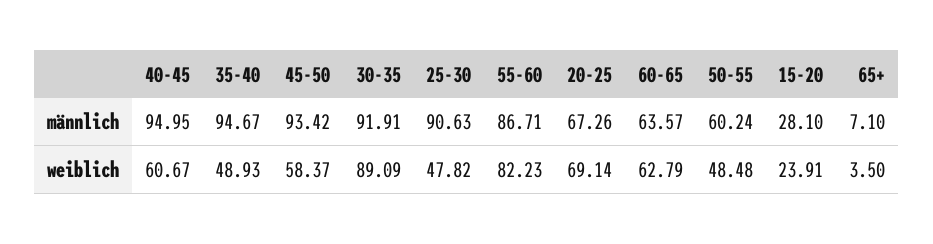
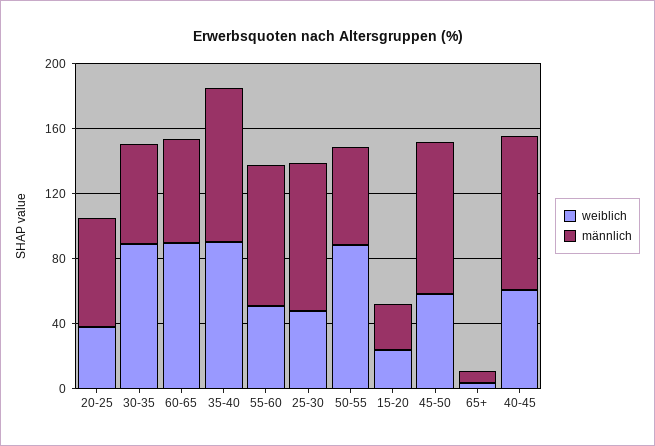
männlich, 30-35: 91.91 -> 60
weiblich, 35-40: 48.93 -> 90
weiblich, 55-60: 82.23 -> 50
weiblich, 20-25: 69.14 -> 40
weiblich, 60-65: 62.79 -> 90
weiblich, 50-55: 48.48 -> 90

